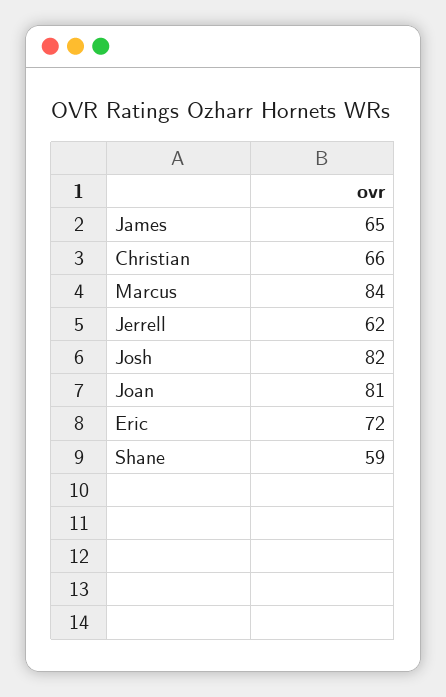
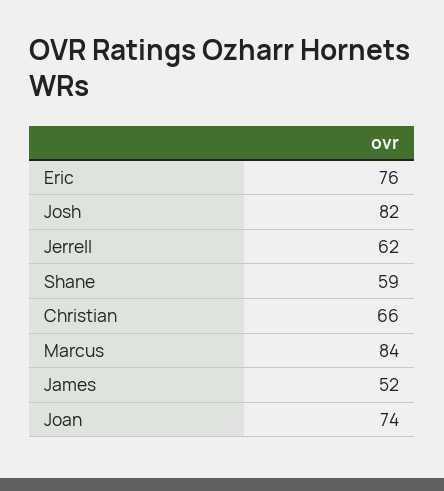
James: 65 -> 52
Joan: 81 -> 74
Eric: 72 -> 76

